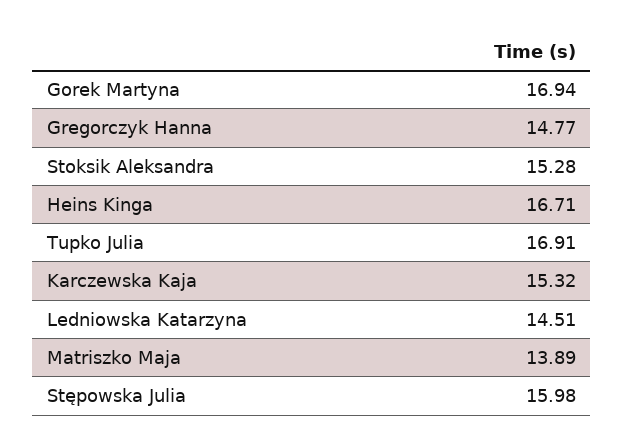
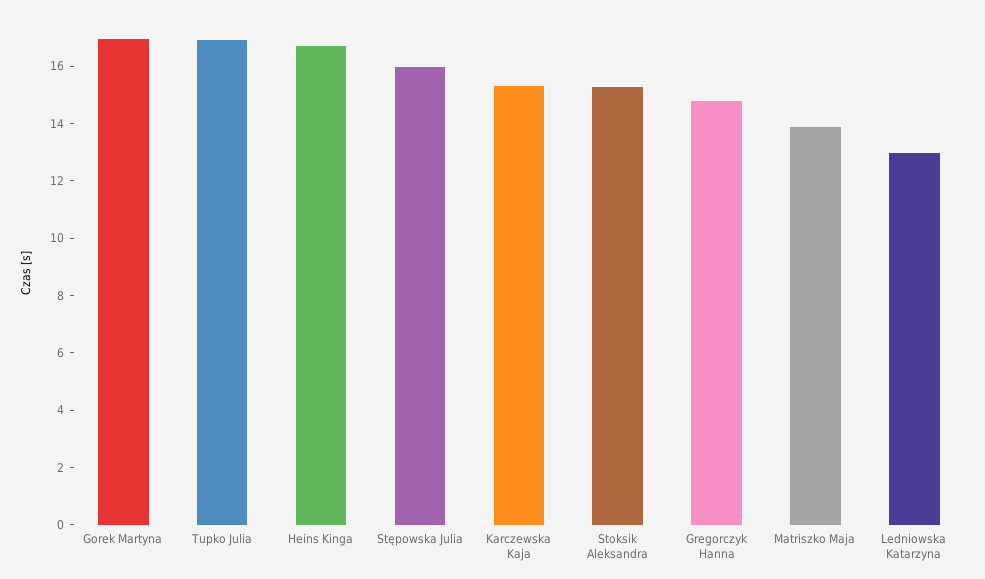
Ledniowska Katarzyna: 14.51 -> 13

